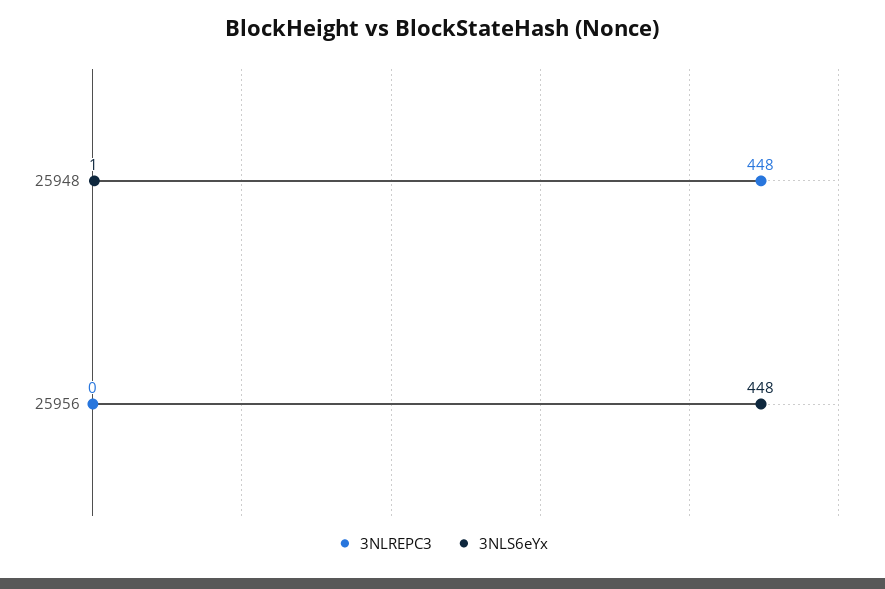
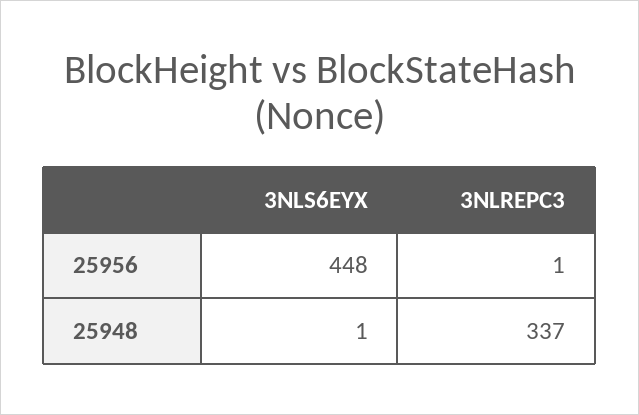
3NLREPC3, 25948: 448 -> 337
3NLREPC3, 25956: 0 -> 1

